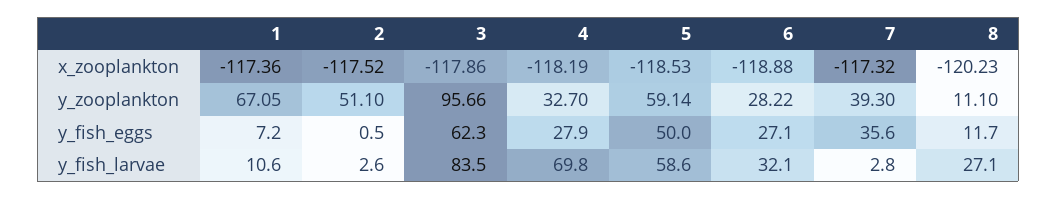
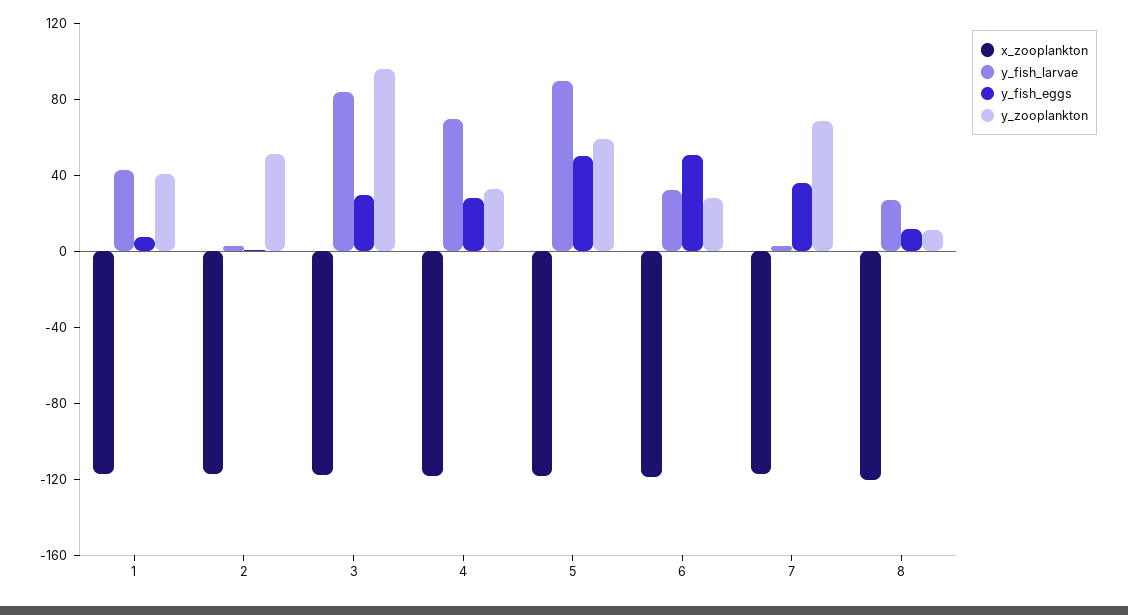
y_zooplankton, 1: 67.05 -> 40
y_zooplankton, 7: 39.3 -> 70
y_fish_eggs, 3: 62.3 -> 30
y_fish_eggs, 6: 27.1 -> 50
y_fish_larvae, 1: 10.6 -> 40
y_fish_larvae, 5: 58.6 -> 90

